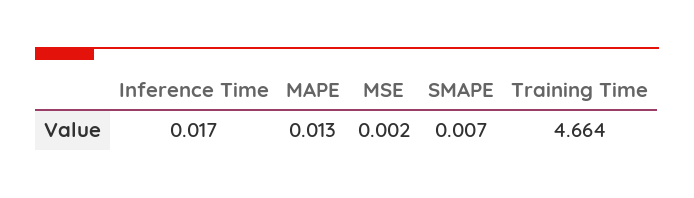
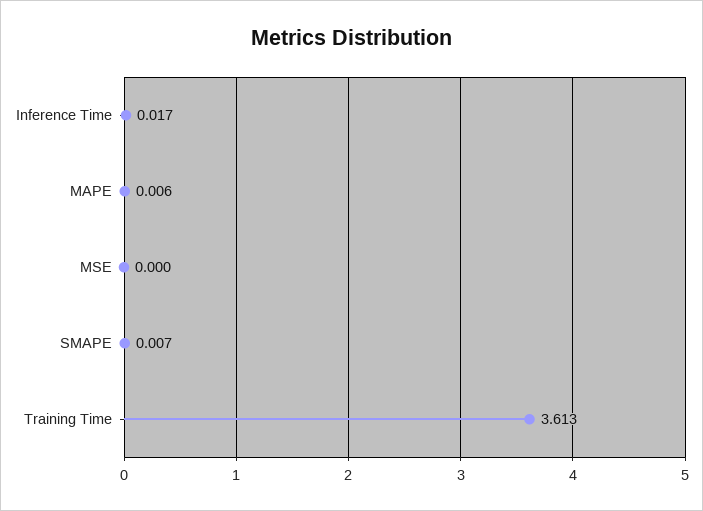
MAPE: 0.013 -> 0.006
MSE: 0.002 -> 0
Training Time: 4.664 -> 3.613

